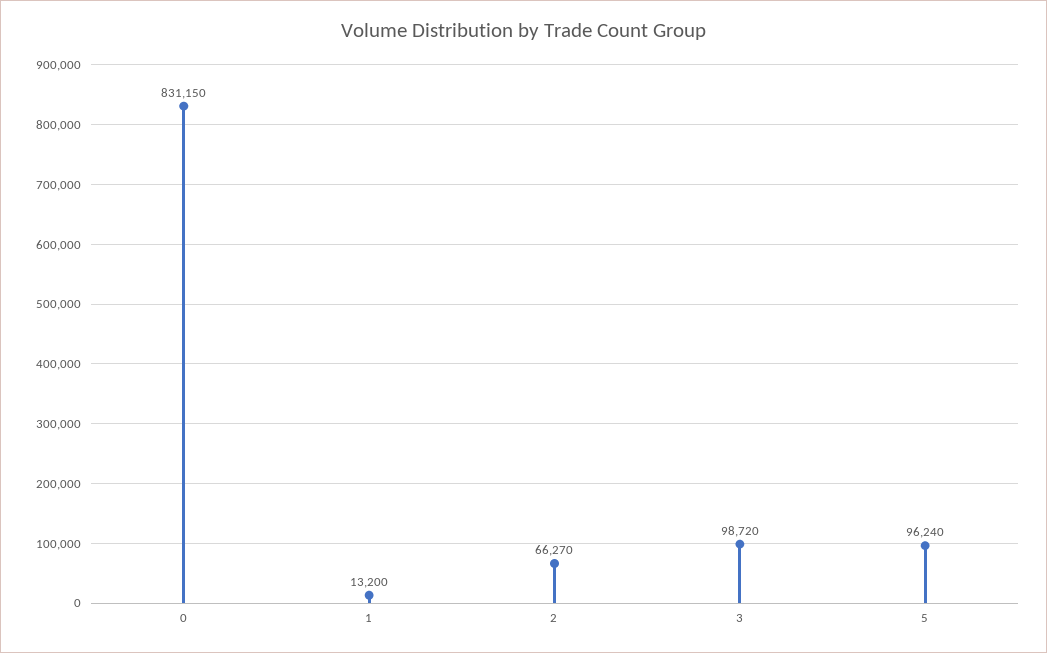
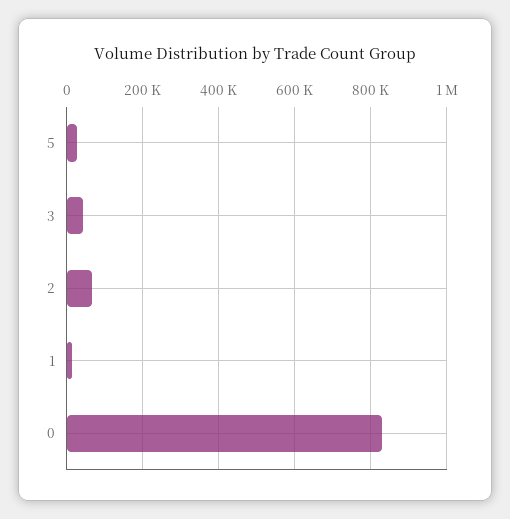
3: 98720 -> 40000
5: 96240 -> 20000

